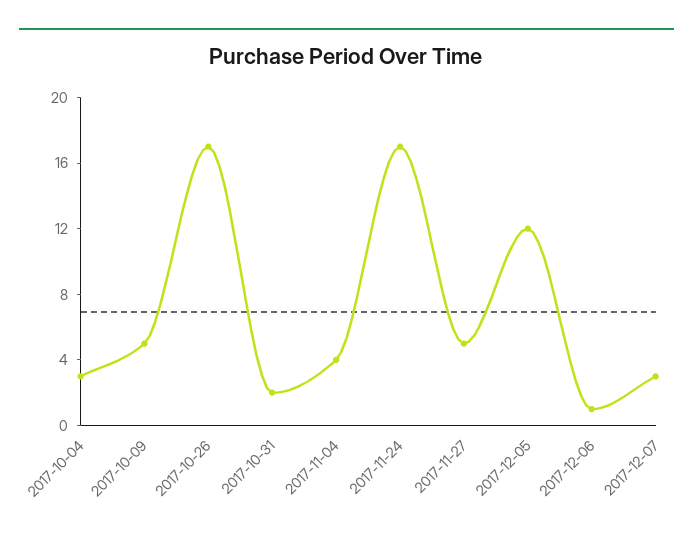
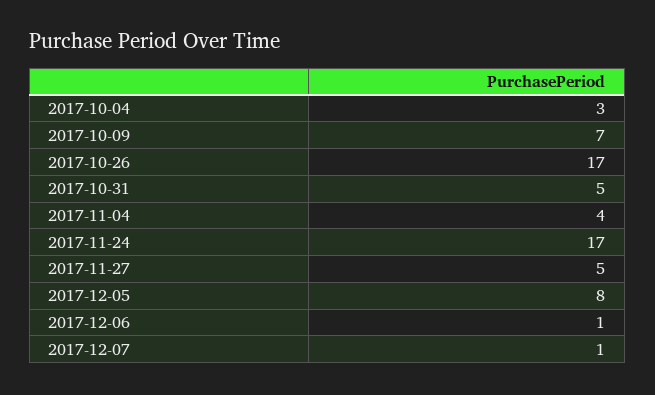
2017-10-09: 5 -> 7
2017-10-31: 2 -> 5
2017-12-05: 12 -> 8
2017-12-07: 3 -> 1

